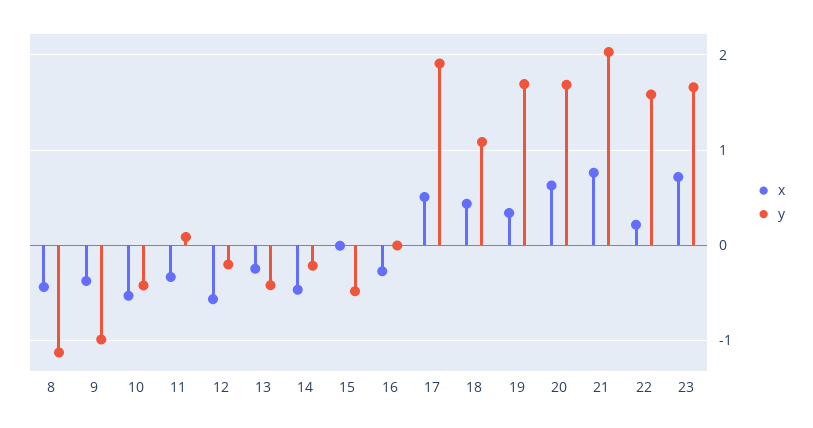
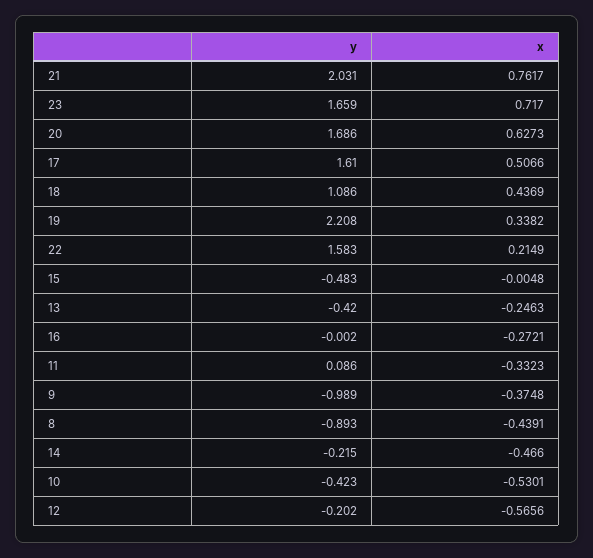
y, 8: -1.1 -> -0.893
y, 17: 1.9 -> 1.61
y, 19: 1.7 -> 2.208

